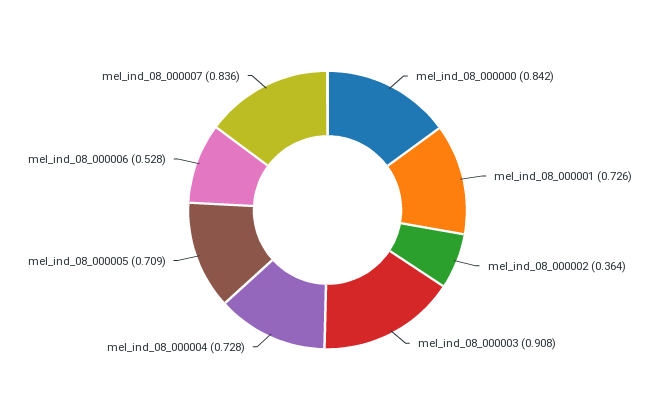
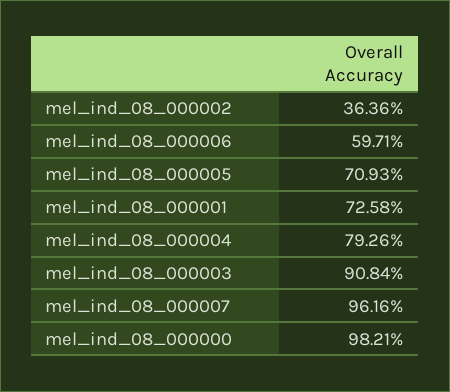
mel_ind_08_000000: 0.842 -> 0.9821
mel_ind_08_000004: 0.728 -> 0.7926
mel_ind_08_000006: 0.528 -> 0.5971
mel_ind_08_000007: 0.836 -> 0.9616

